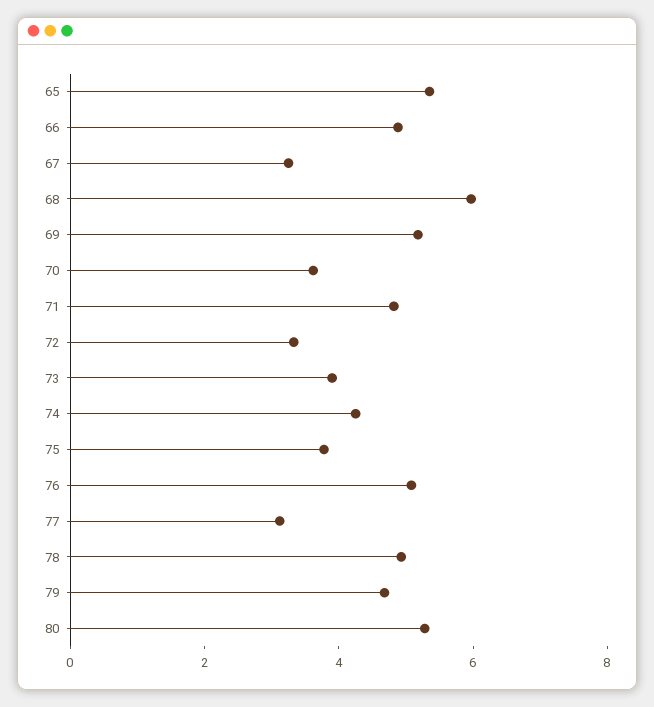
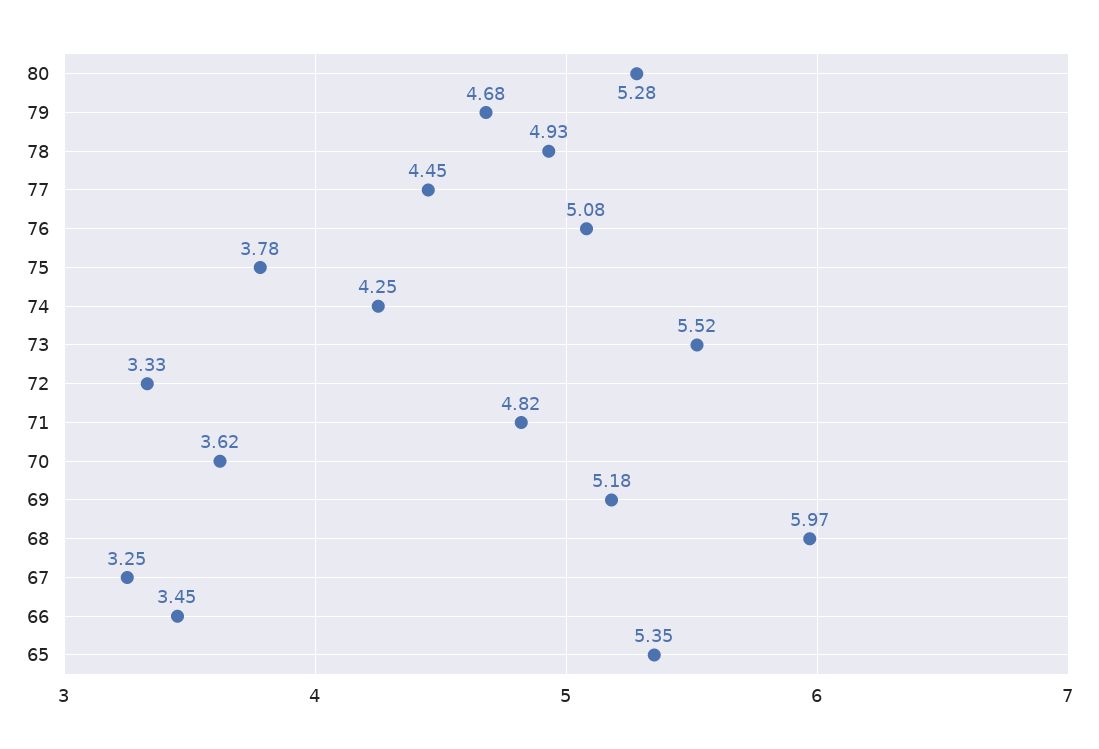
66: 5 -> 3.45
73: 4 -> 5.52
77: 3 -> 4.45

